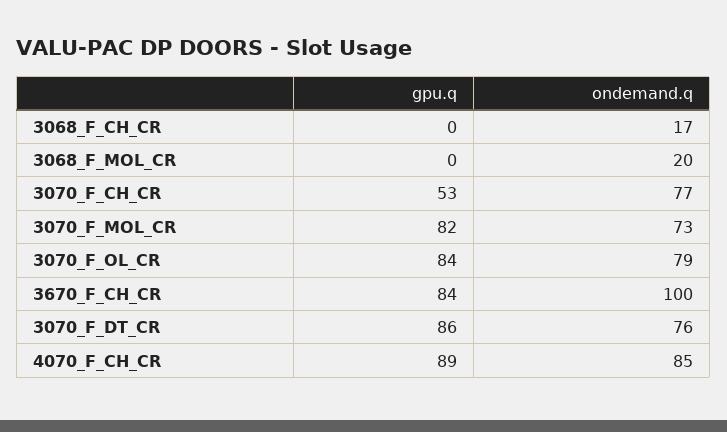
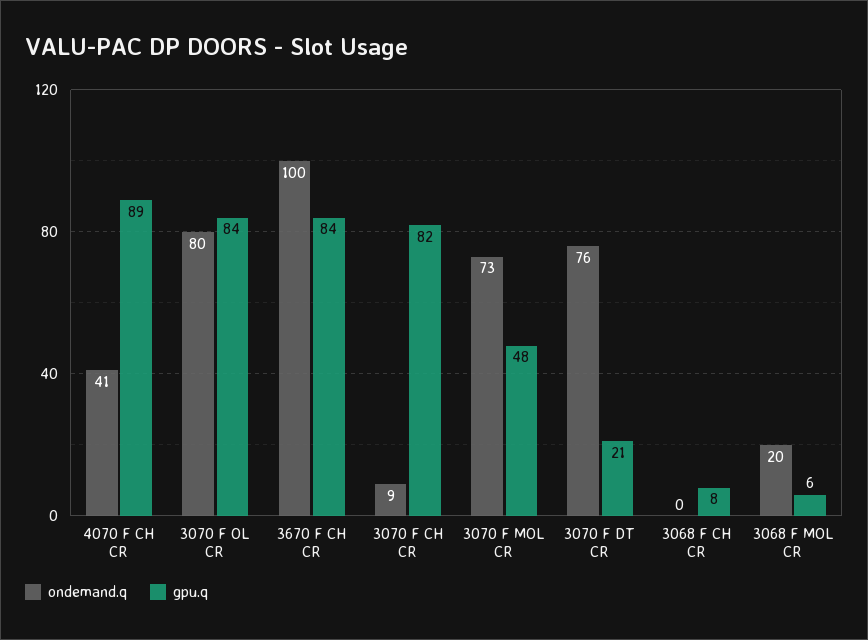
gpu.q, 3068_F_CH_CR: 0 -> 8
ondemand.q, 3068_F_CH_CR: 17 -> 0
gpu.q, 3068_F_MOL_CR: 0 -> 6
gpu.q, 3070_F_CH_CR: 53 -> 82
ondemand.q, 3070_F_CH_CR: 77 -> 9
gpu.q, 3070_F_MOL_CR: 82 -> 48
ondemand.q, 3070_F_OL_CR: 79 -> 80
gpu.q, 3070_F_DT_CR: 86 -> 21
ondemand.q, 4070_F_CH_CR: 85 -> 41

